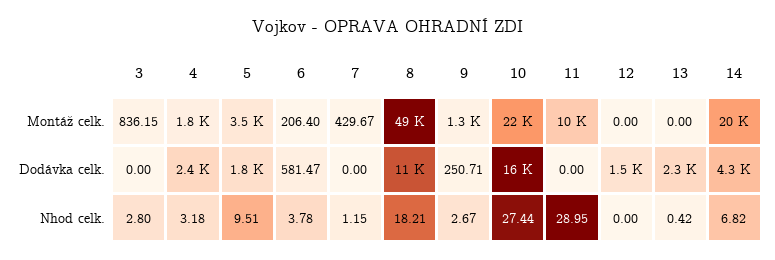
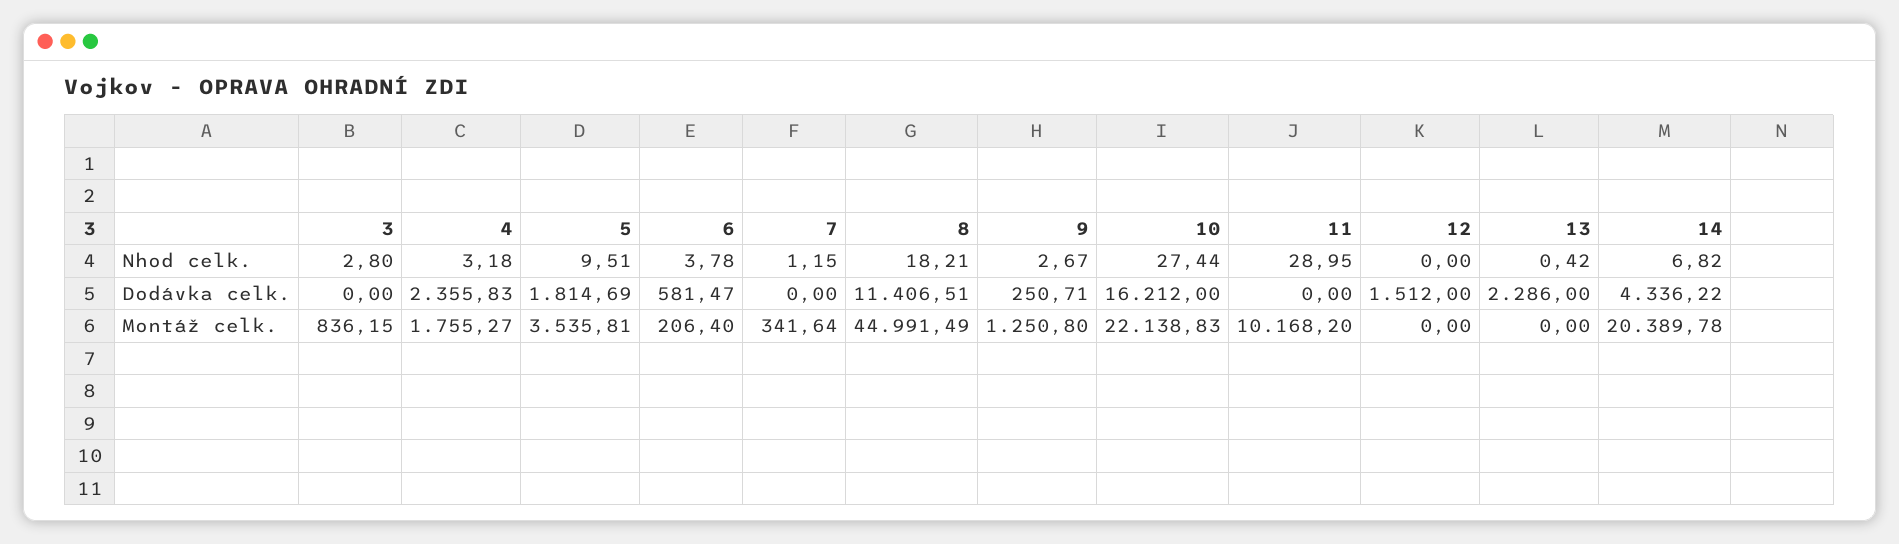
7, Montáž celk.: 429.67 -> 341.64
8, Montáž celk.: 49000 -> 44991.49

